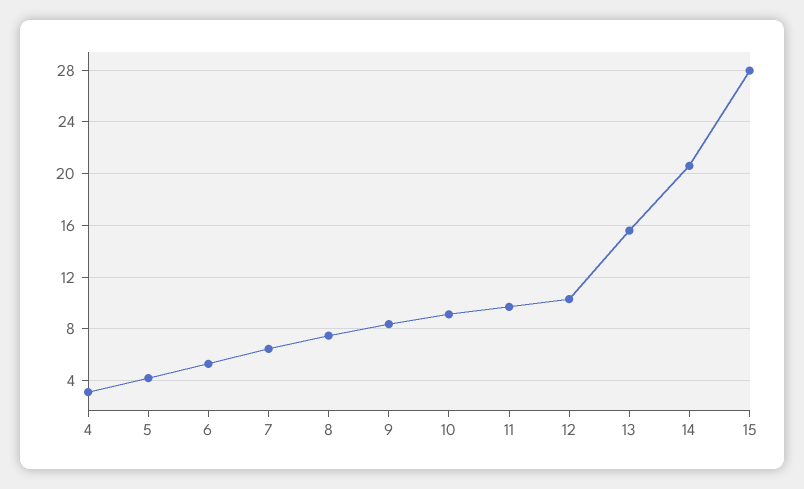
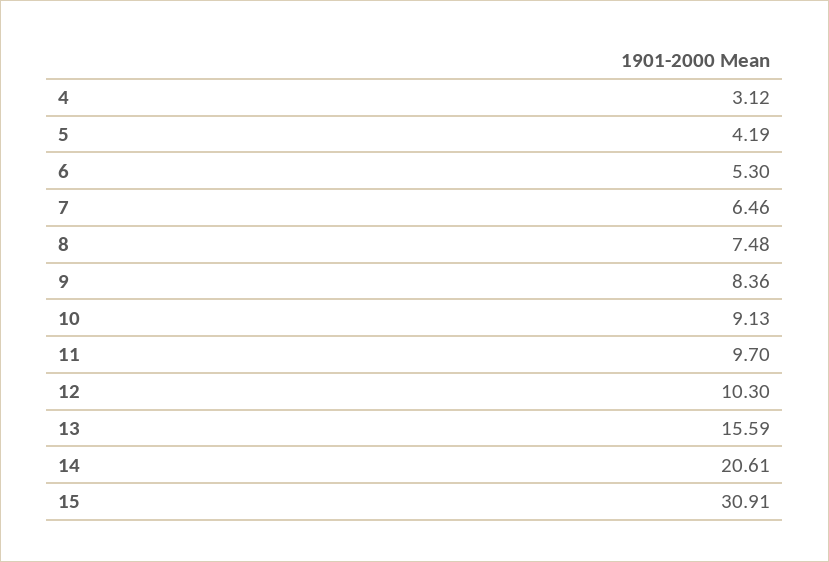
15: 28 -> 30.91

